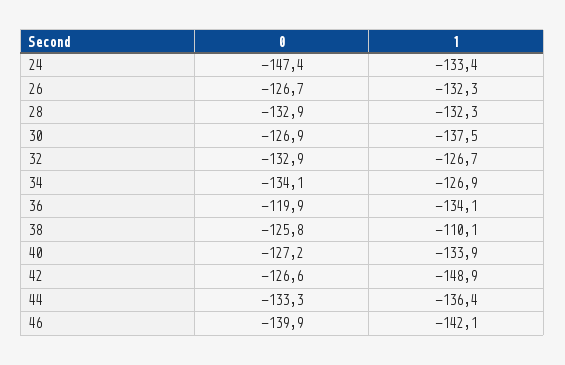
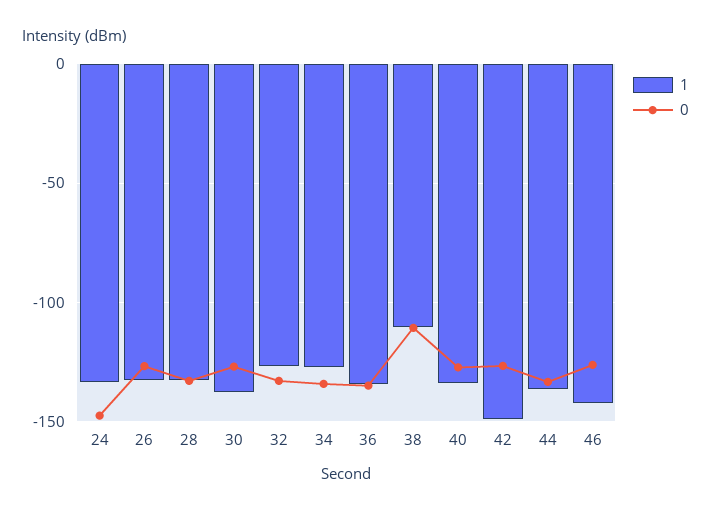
0, 36: -119.9 -> -135
0, 38: -125.8 -> -110
0, 46: -139.9 -> -125

